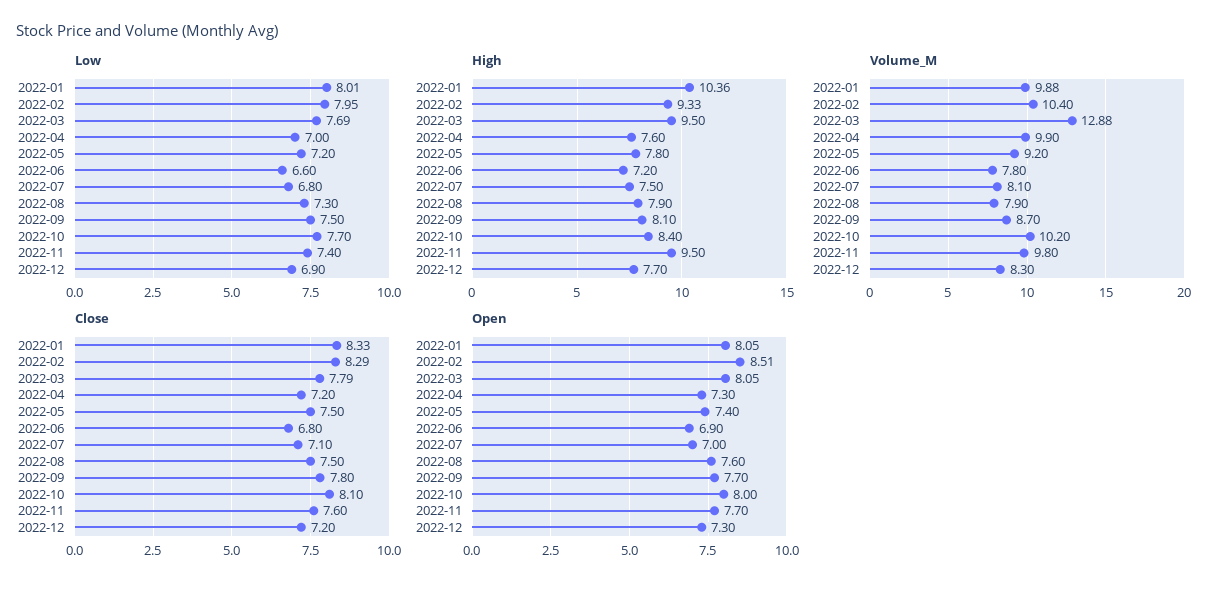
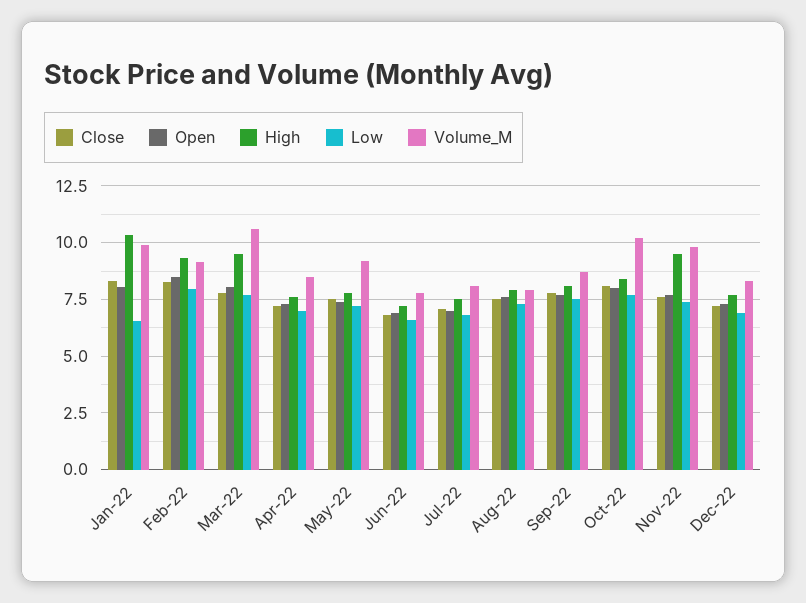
Low, 2022-01: 8.01 -> 6.5
Volume_M, 2022-02: 10.4 -> 9
Volume_M, 2022-03: 12.88 -> 10.5
Volume_M, 2022-04: 9.9 -> 8.5

